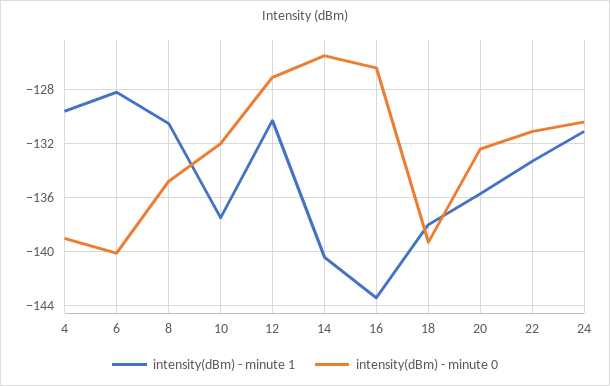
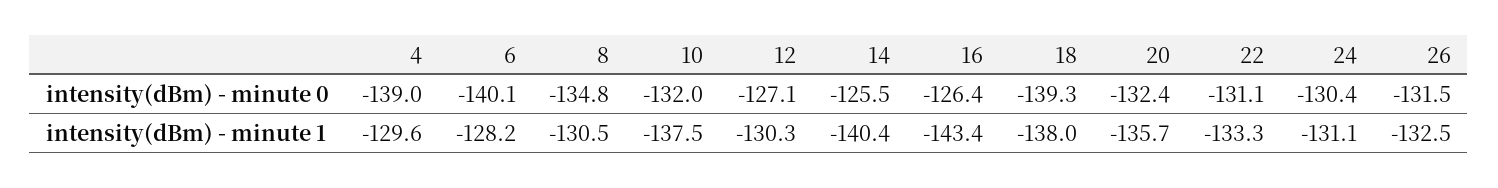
intensity(dBm) - minute 0, 26: none -> -131.5
intensity(dBm) - minute 1, 26: none -> -132.5

